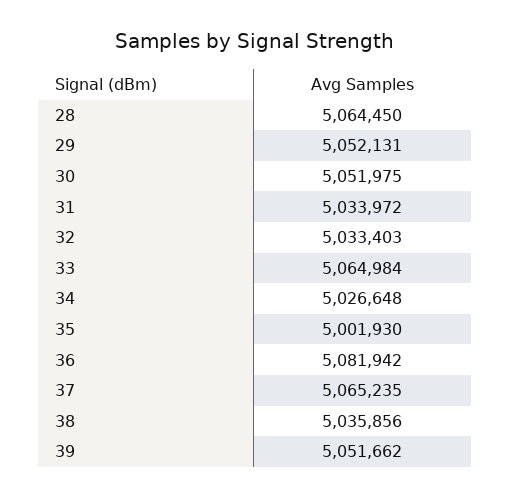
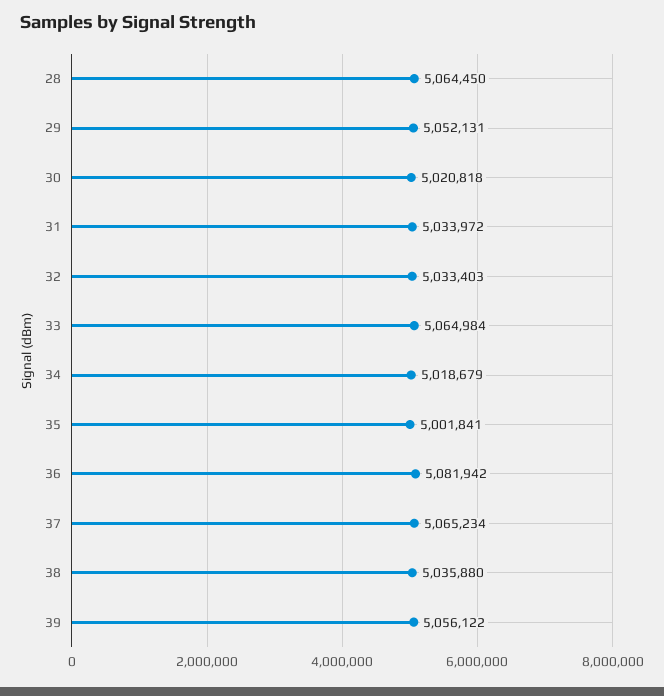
30: 5051975 -> 5020818
34: 5026648 -> 5018679
35: 5001930 -> 5001841
37: 5065235 -> 5065234
38: 5035856 -> 5035880
39: 5051662 -> 5056122

